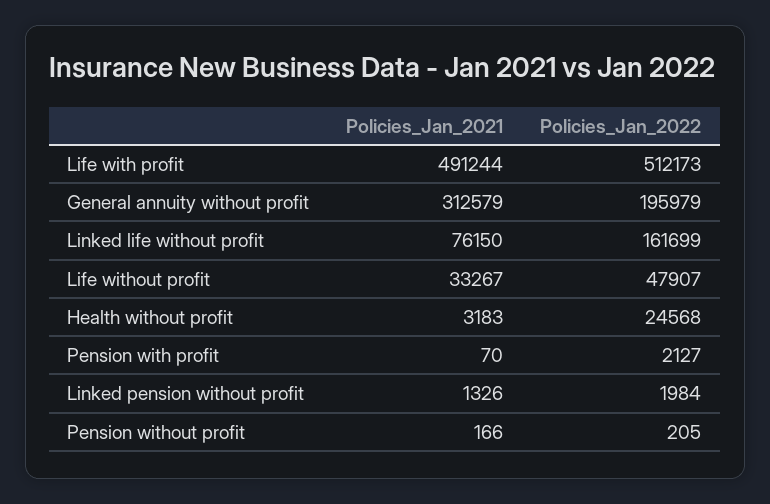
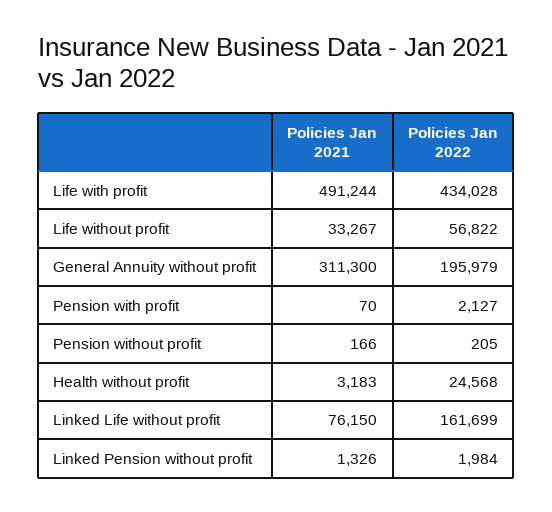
Policies_Jan_2022, Life with profit: 512173 -> 434028
Policies_Jan_2021, General annuity without profit: 312579 -> 311300
Policies_Jan_2022, Life without profit: 47907 -> 56822

